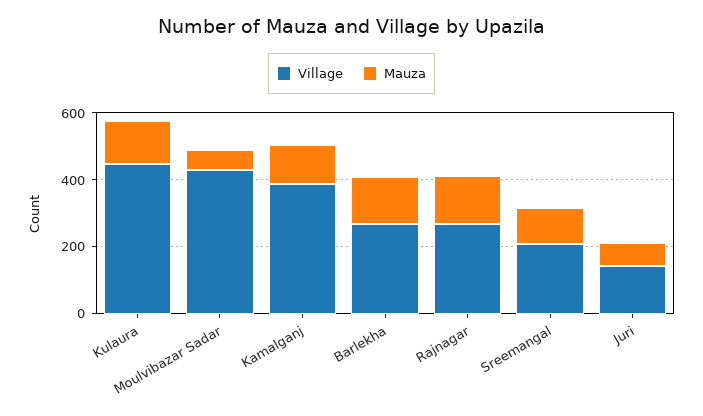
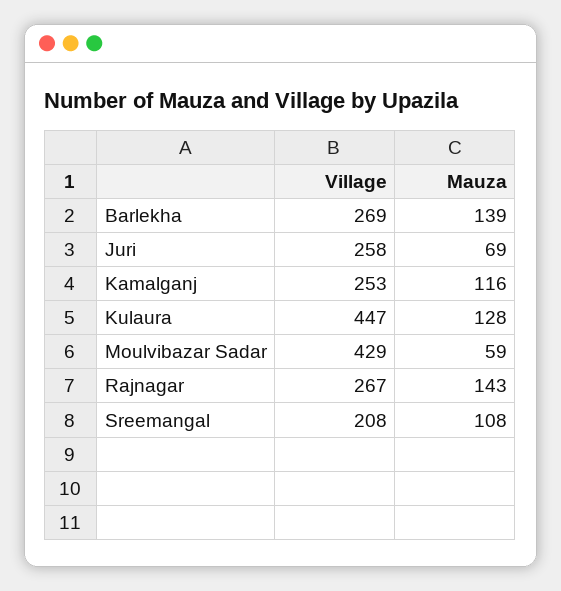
Village, Kamalganj: 400 -> 253
Village, Juri: 150 -> 258

